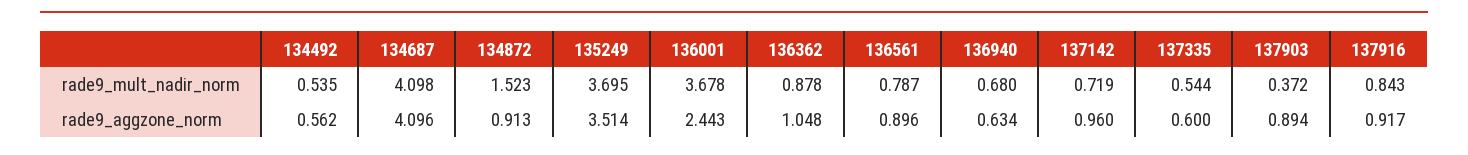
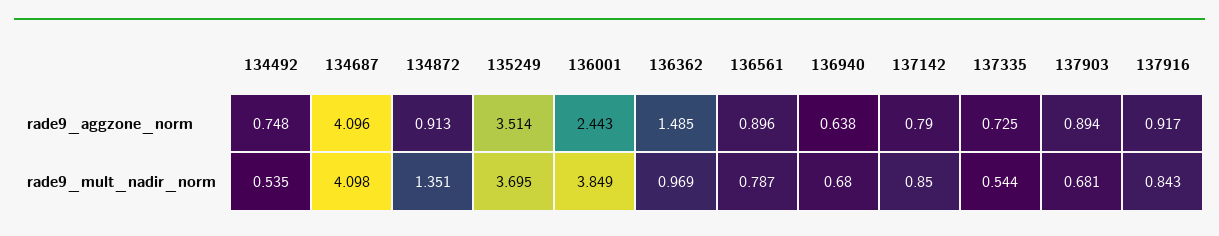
134872, rade9_mult_nadir_norm: 1.523 -> 1.351
136001, rade9_mult_nadir_norm: 3.678 -> 3.849
136362, rade9_mult_nadir_norm: 0.878 -> 0.969
137142, rade9_mult_nadir_norm: 0.719 -> 0.85
137903, rade9_mult_nadir_norm: 0.372 -> 0.681
134492, rade9_aggzone_norm: 0.562 -> 0.748
136362, rade9_aggzone_norm: 1.048 -> 1.485
136940, rade9_aggzone_norm: 0.634 -> 0.638
137142, rade9_aggzone_norm: 0.96 -> 0.79
137335, rade9_aggzone_norm: 0.6 -> 0.725

